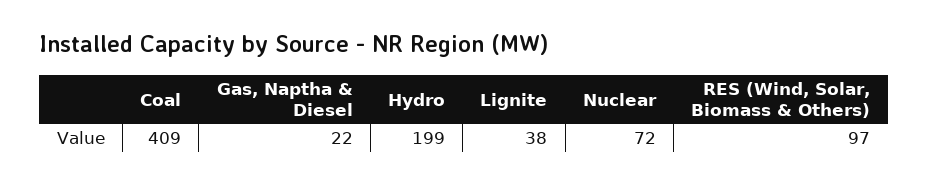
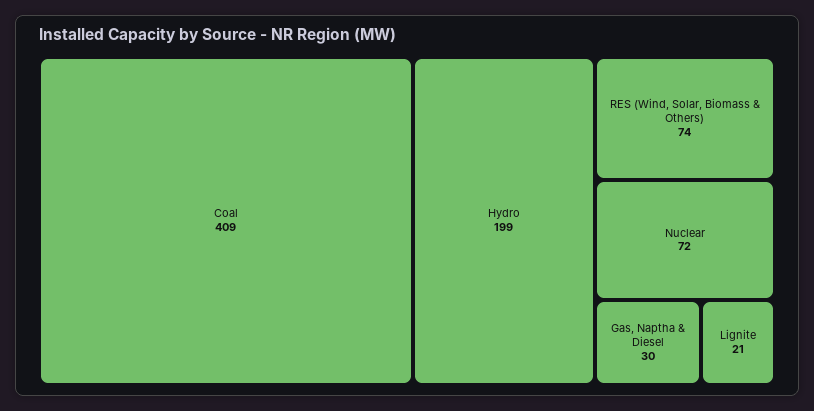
Gas, Naptha & Diesel: 22 -> 30
Lignite: 38 -> 21
RES (Wind, Solar, Biomass & Others): 97 -> 74

